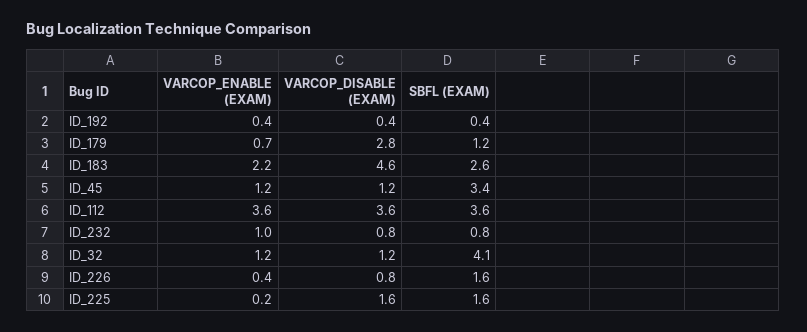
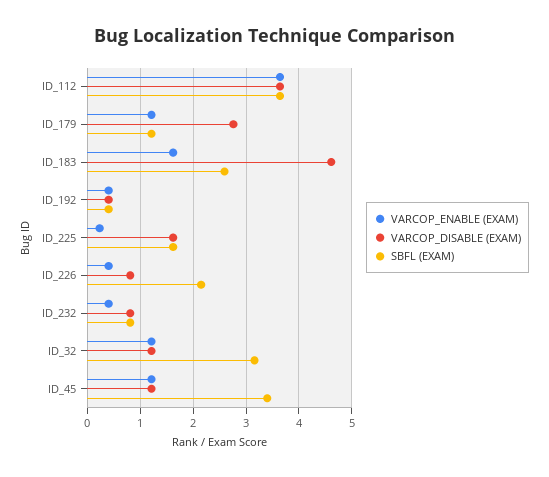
VARCOP_ENABLE (EXAM), ID_179: 0.7 -> 1.2
VARCOP_ENABLE (EXAM), ID_183: 2.2 -> 1.6
VARCOP_ENABLE (EXAM), ID_232: 1 -> 0.4
SBFL (EXAM), ID_32: 4.1 -> 3.2
SBFL (EXAM), ID_226: 1.6 -> 2.2

